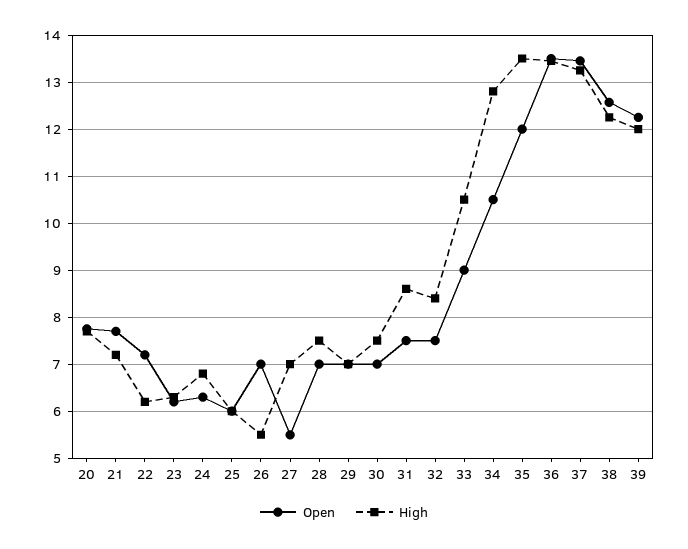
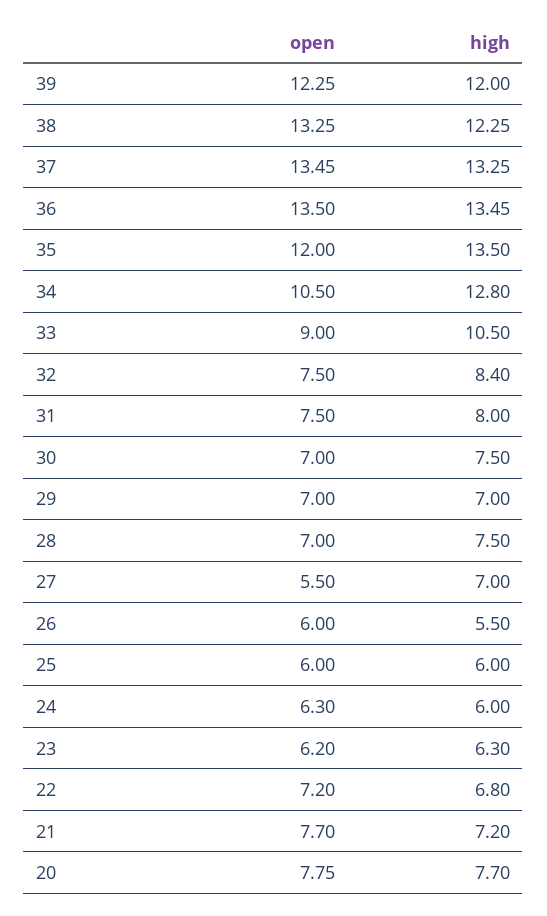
High, 22: 6.2 -> 6.8
High, 24: 6.8 -> 6
Open, 26: 7 -> 6
High, 31: 8.6 -> 8
Open, 38: 12.6 -> 13.25

